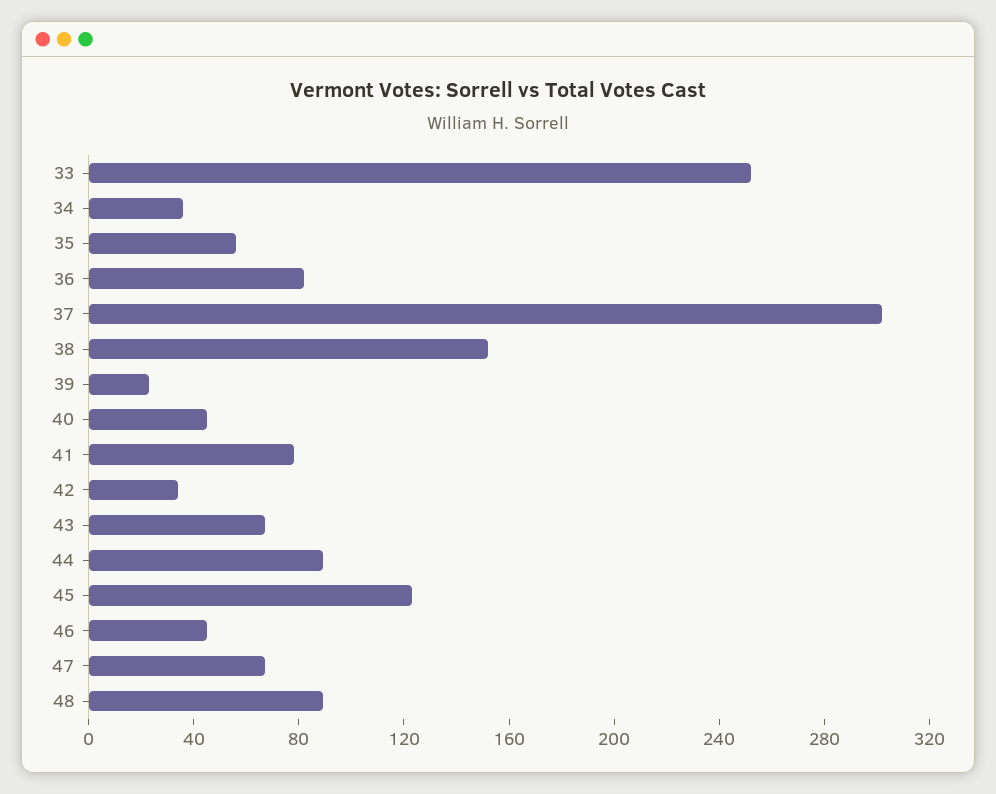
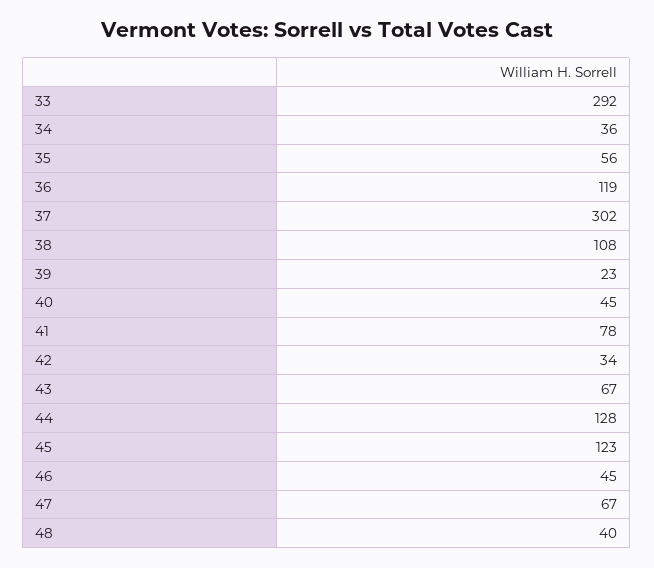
33: 250 -> 292
36: 80 -> 119
38: 150 -> 108
44: 90 -> 128
48: 90 -> 40

